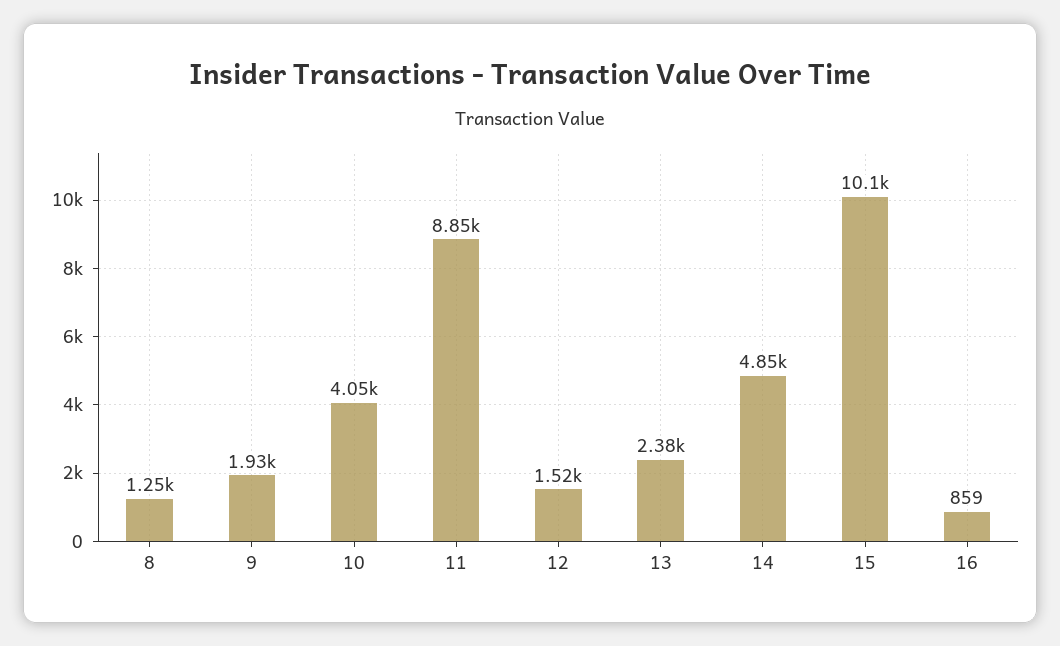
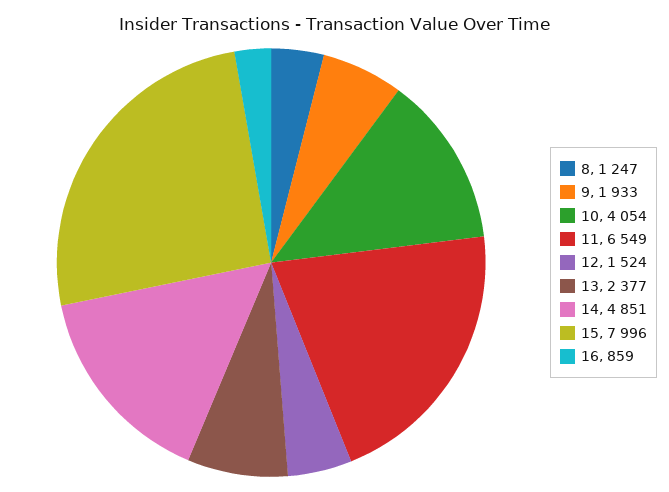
11: 8850 -> 6549
15: 10100 -> 7996

